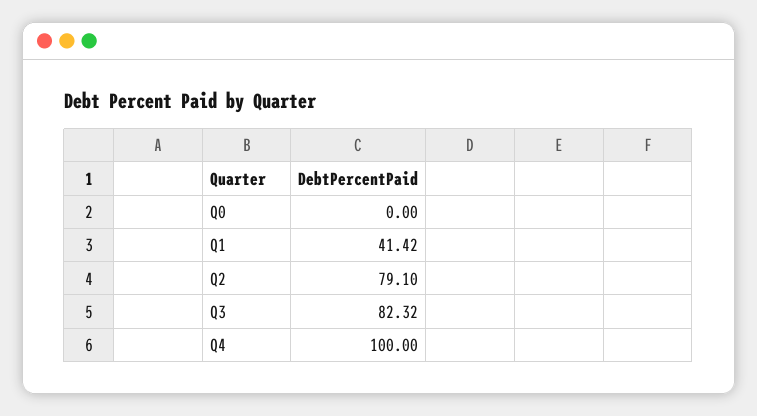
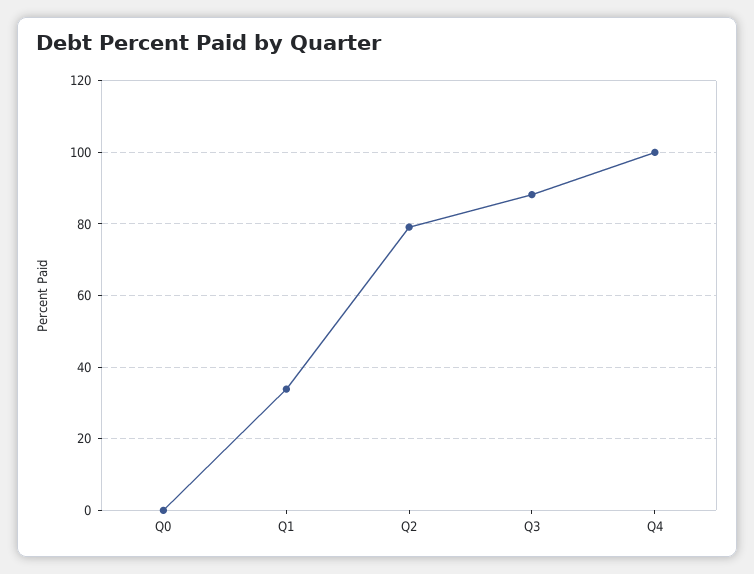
Q1: 41.42 -> 34
Q3: 82.32 -> 88

